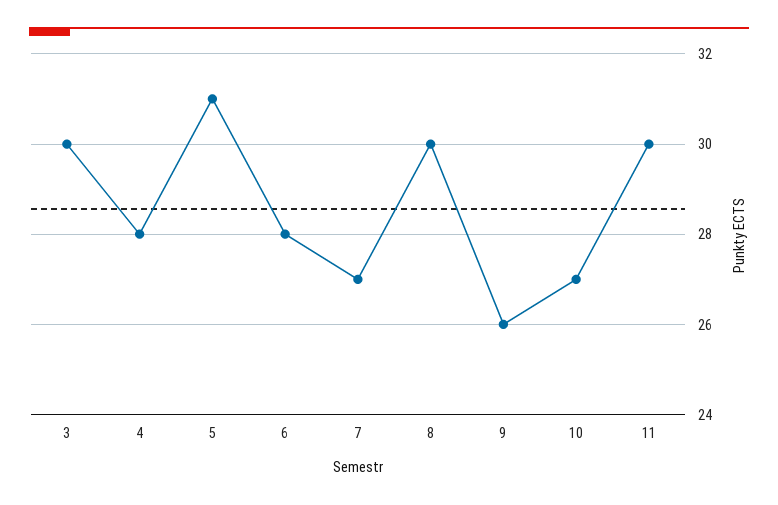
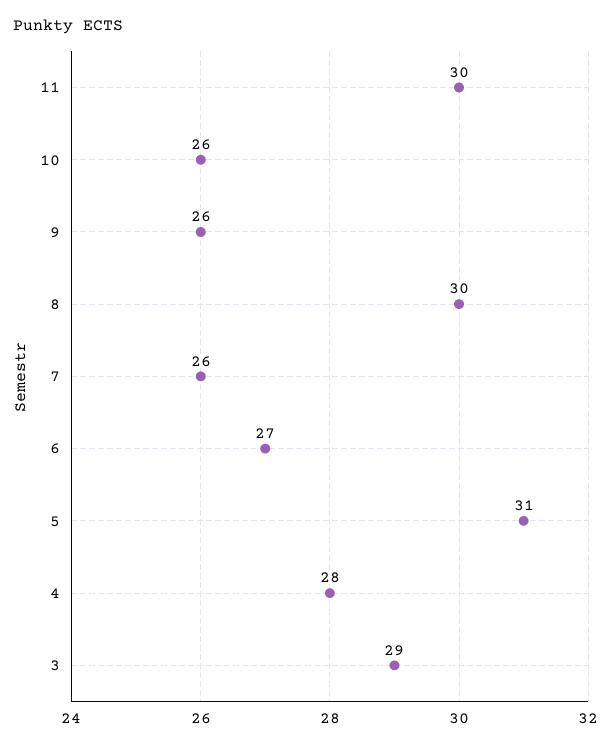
3: 30 -> 29
6: 28 -> 27
7: 27 -> 26
10: 27 -> 26

